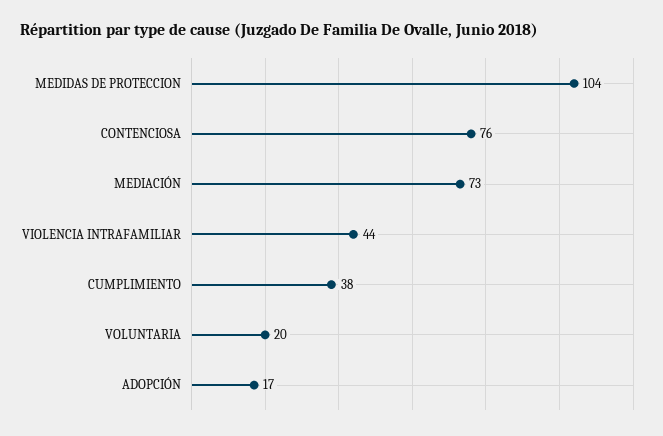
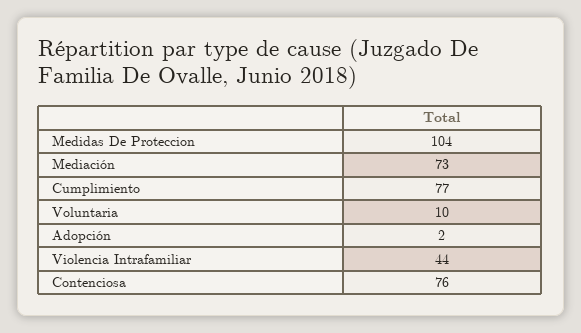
CUMPLIMIENTO: 38 -> 77
VOLUNTARIA: 20 -> 10
ADOPCIÓN: 17 -> 2

